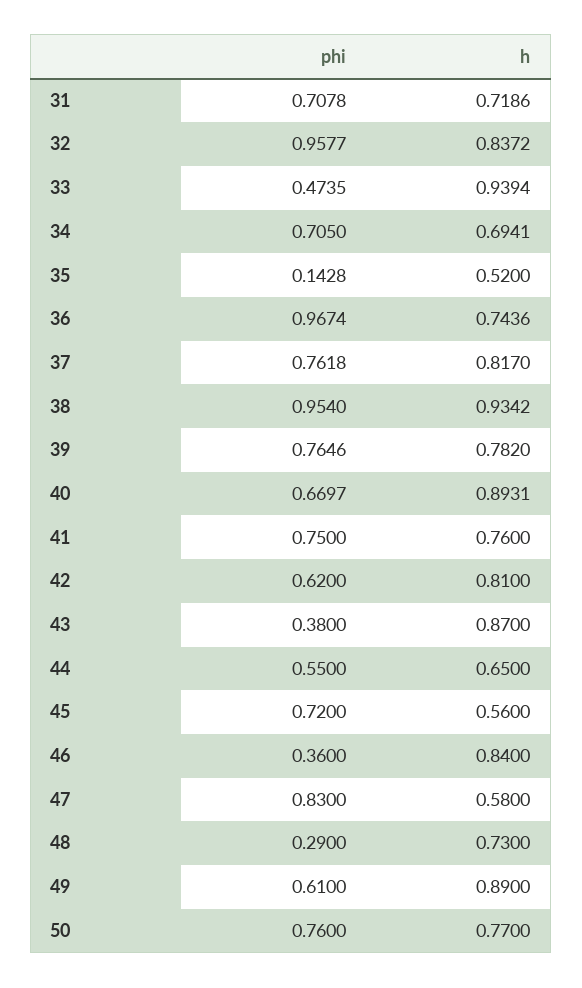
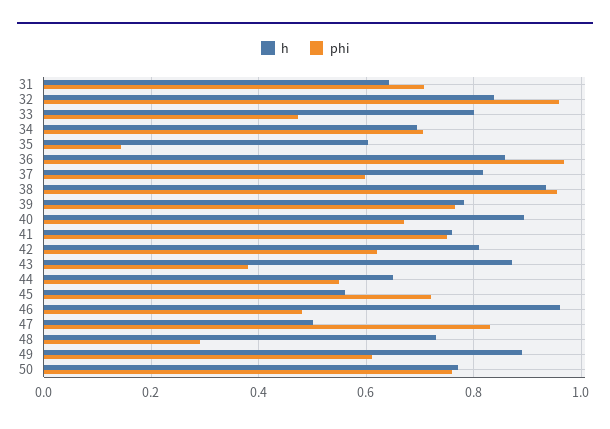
h, 31: 0.7186 -> 0.64
h, 33: 0.9394 -> 0.8
h, 35: 0.52 -> 0.6
h, 36: 0.7436 -> 0.86
phi, 37: 0.7618 -> 0.6
phi, 46: 0.36 -> 0.48
h, 46: 0.84 -> 0.96
h, 47: 0.58 -> 0.5

